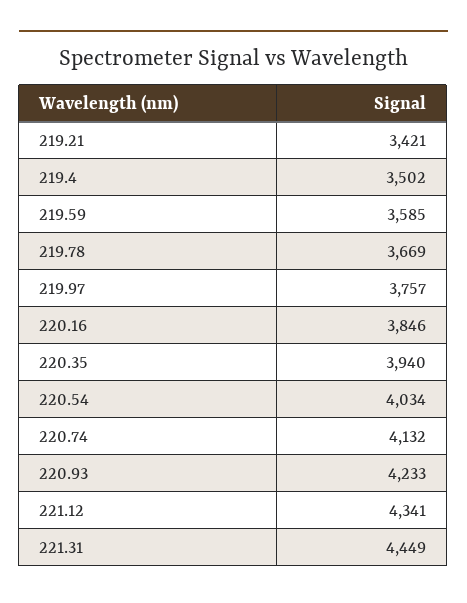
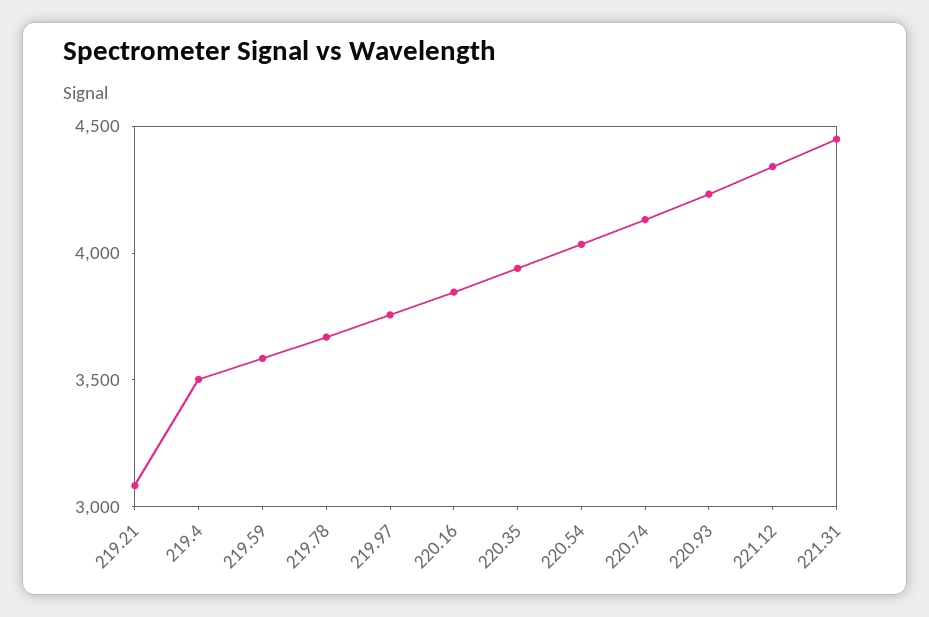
219.21: 3421 -> 3100

